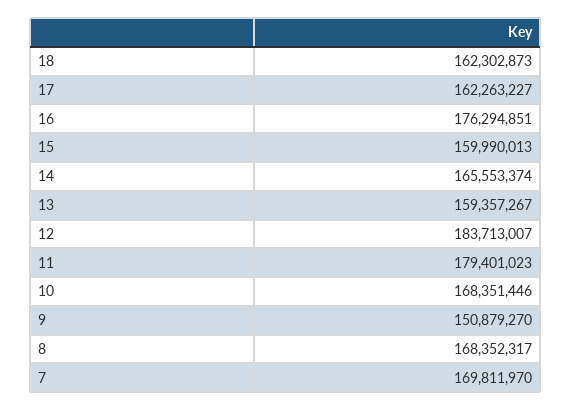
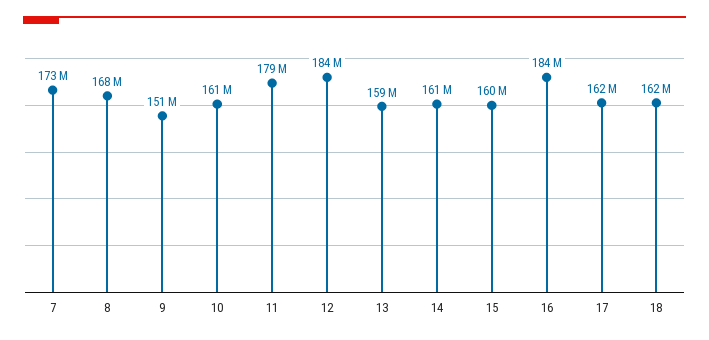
16: 176294851 -> 184000000
14: 165553374 -> 161000000
10: 168351446 -> 161000000
7: 169811970 -> 173000000

